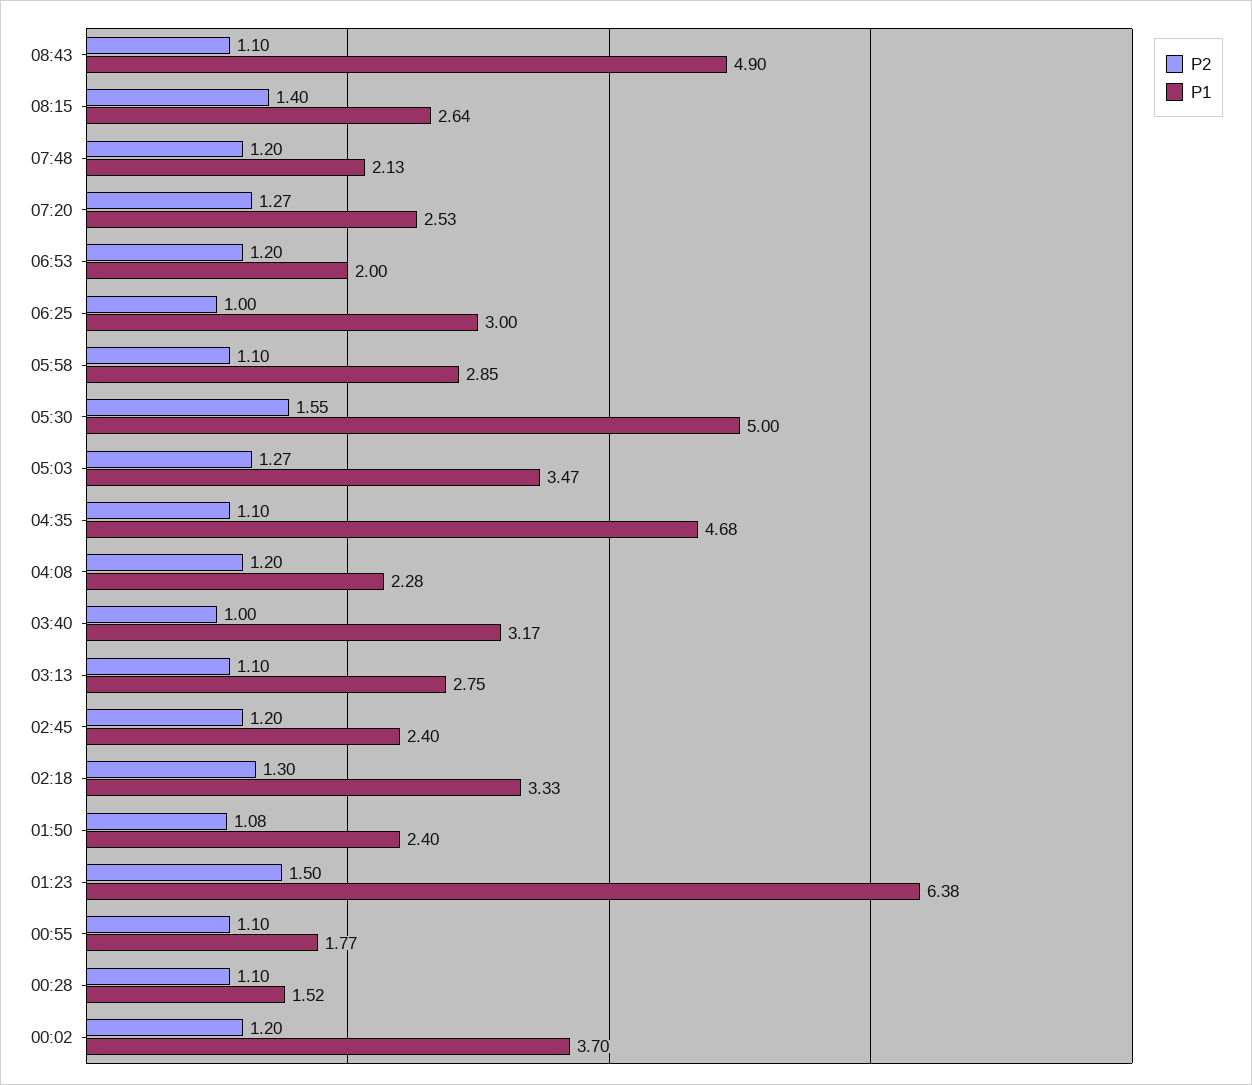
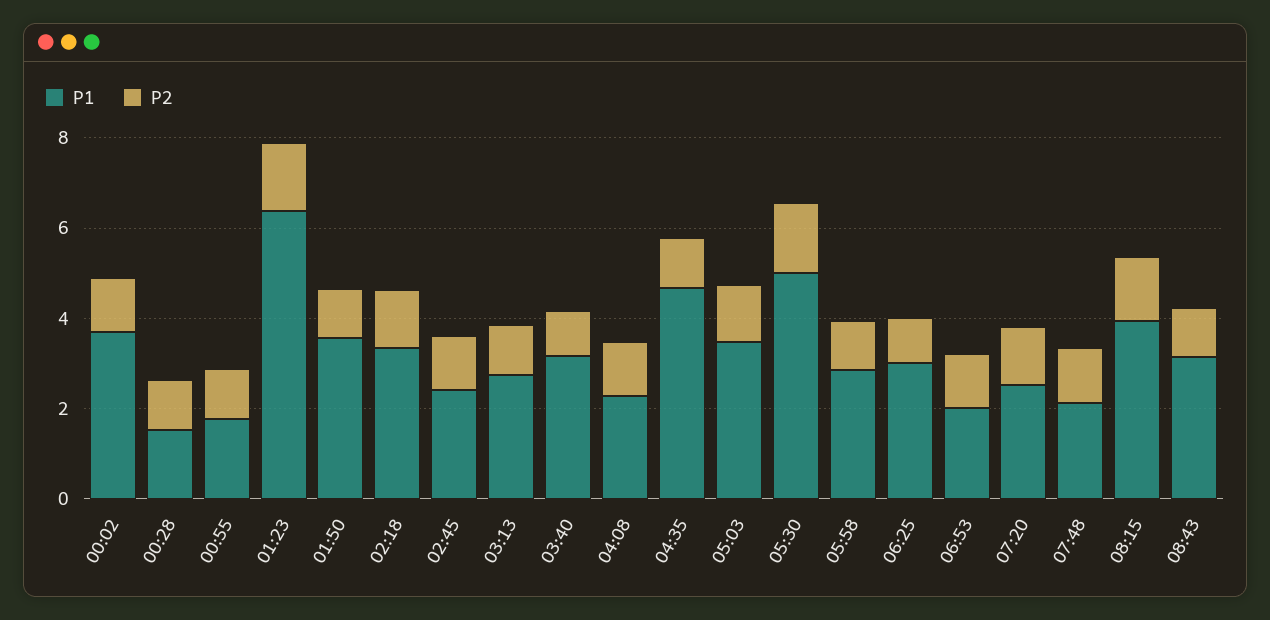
P1, 08:43: 4.9 -> 3
P1, 08:15: 2.64 -> 4
P1, 01:50: 2.4 -> 3.5

